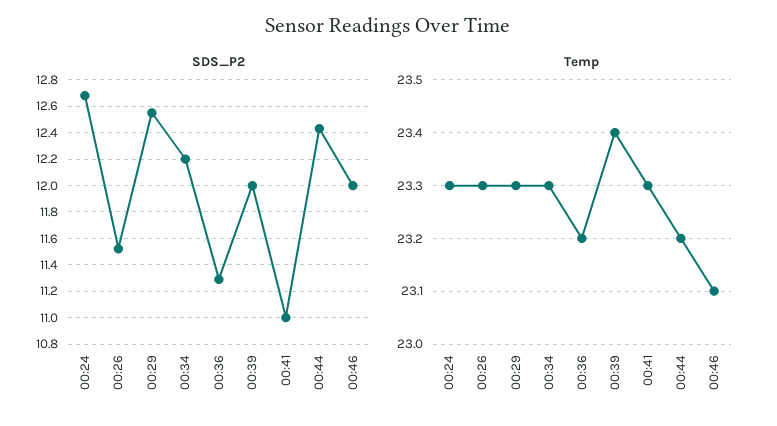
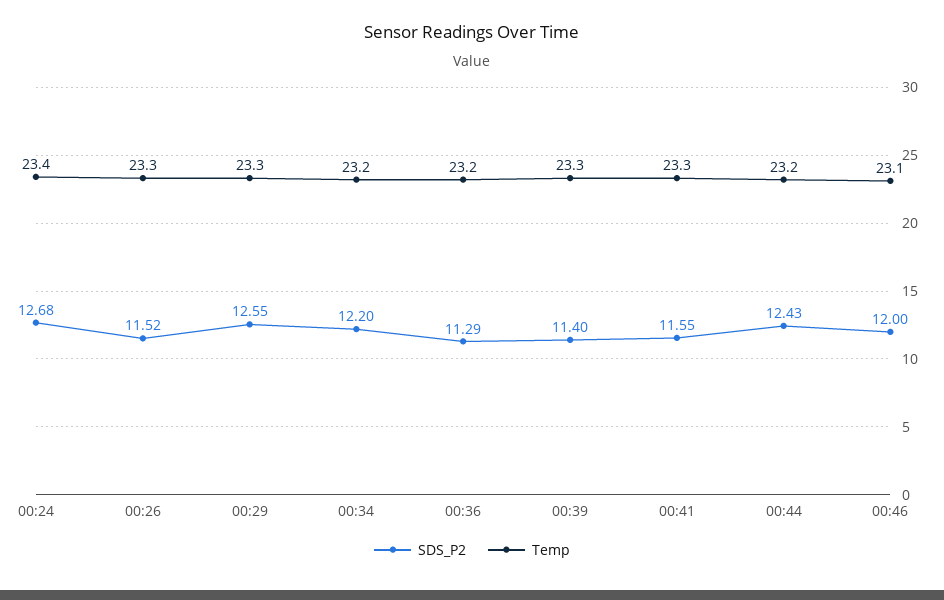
SDS_P2, 00:39: 12 -> 11.4
SDS_P2, 00:41: 11 -> 11.55
Temp, 00:24: 23.3 -> 23.4
Temp, 00:34: 23.3 -> 23.2
Temp, 00:39: 23.4 -> 23.3

